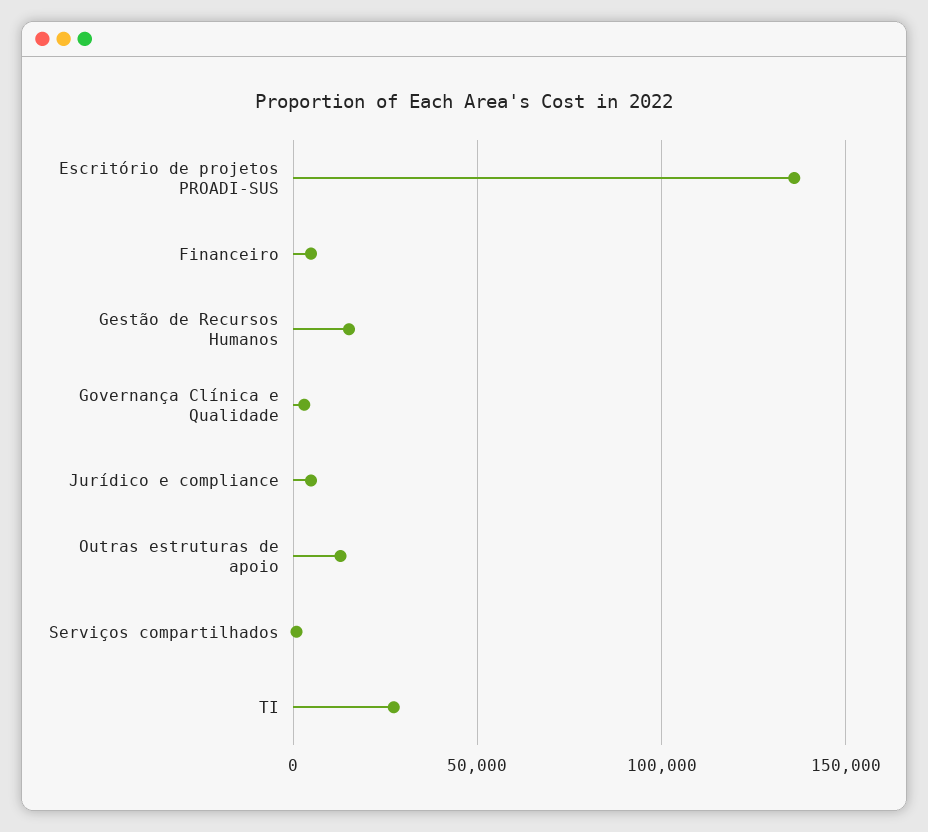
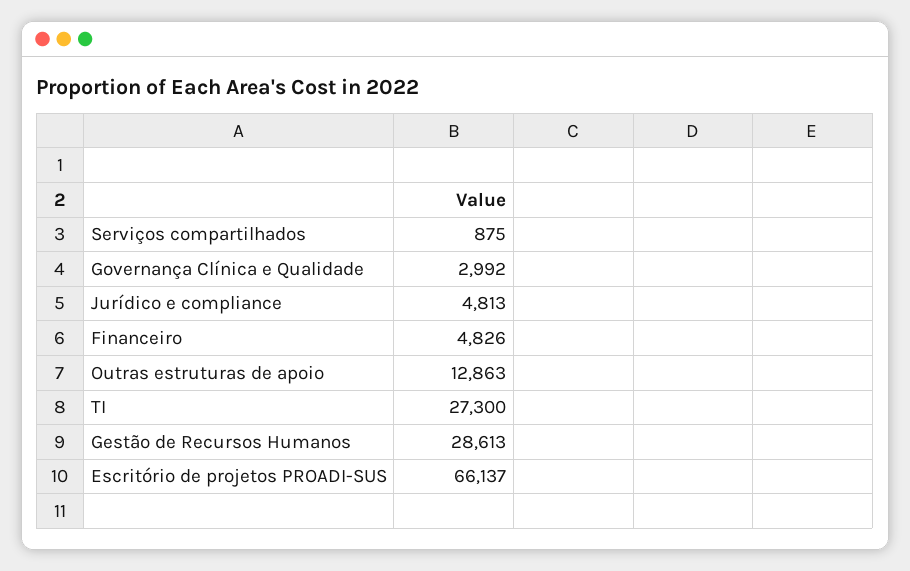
Escritório de projetos PROADI-SUS: 135000 -> 66137
Gestão de Recursos Humanos: 15000 -> 28613

